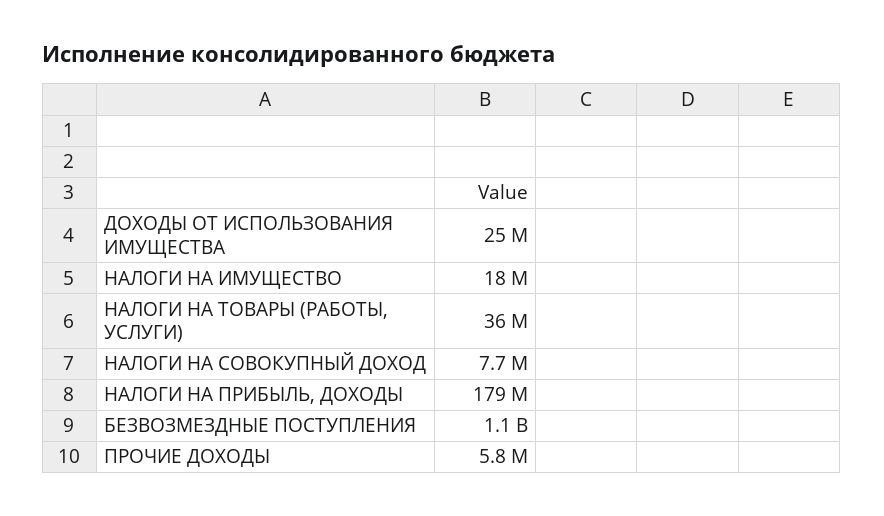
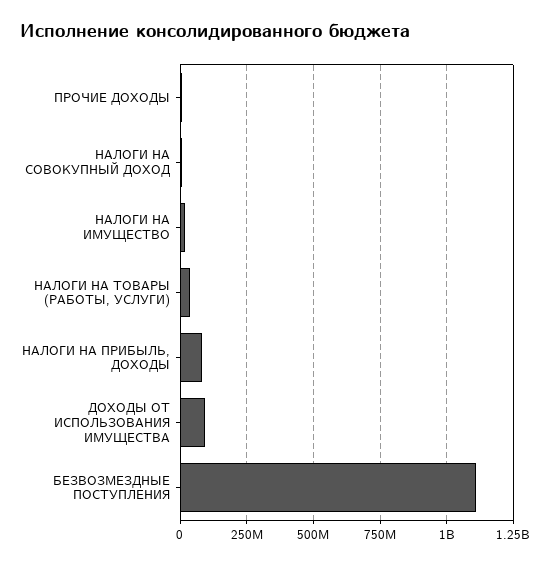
ДОХОДЫ ОТ ИСПОЛЬЗОВАНИЯ ИМУЩЕСТВА: 25000000 -> 100000000
НАЛОГИ НА ПРИБЫЛЬ, ДОХОДЫ: 179000000 -> 75000000

